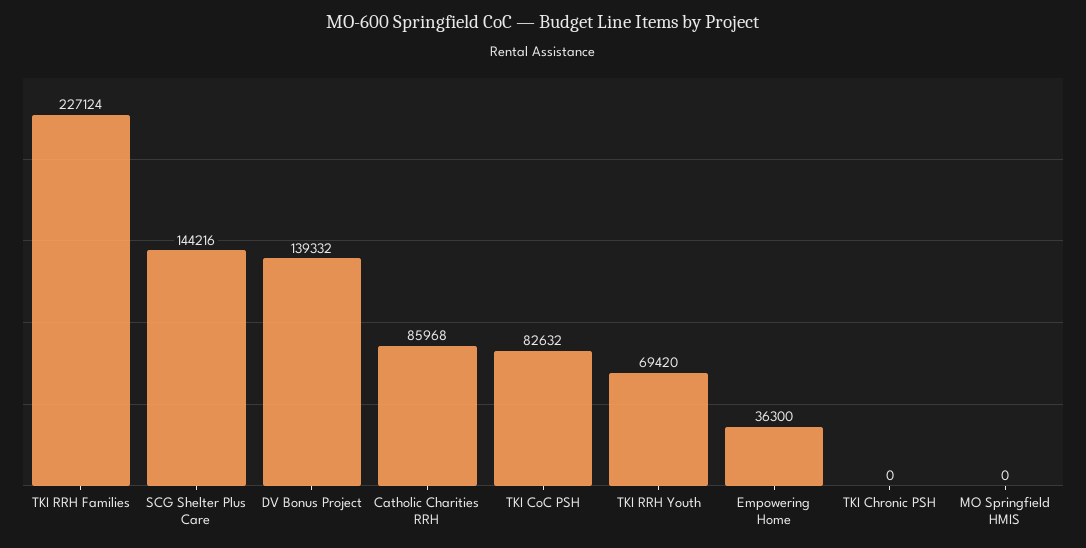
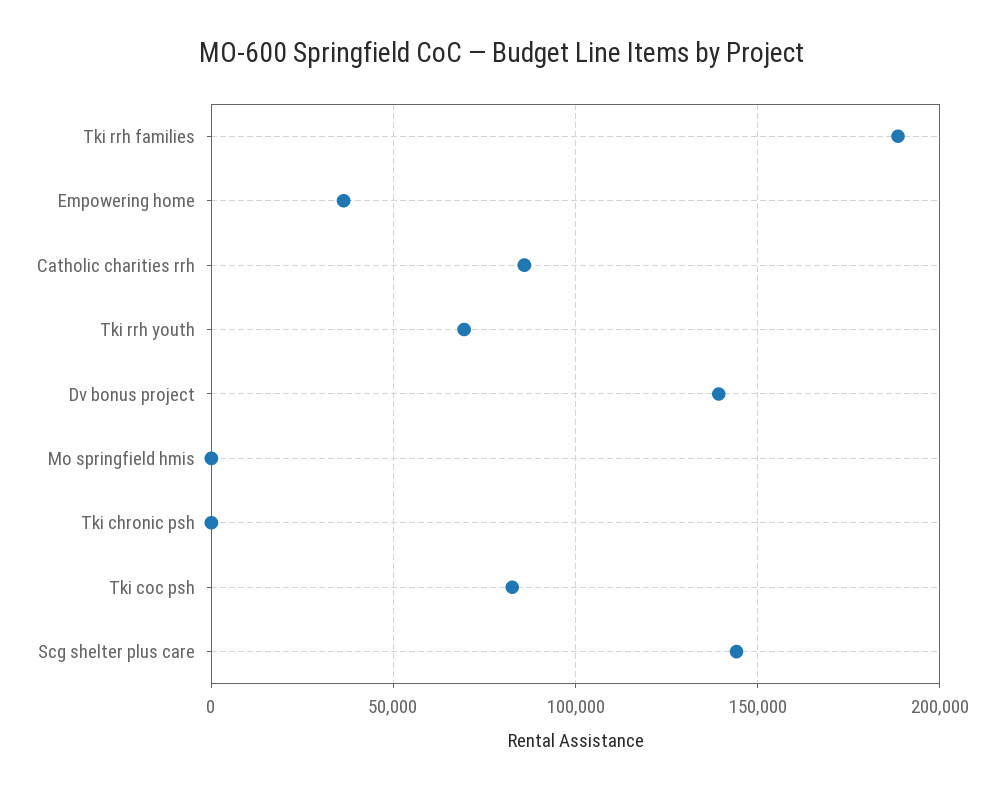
TKI RRH Families: 227124 -> 190000

